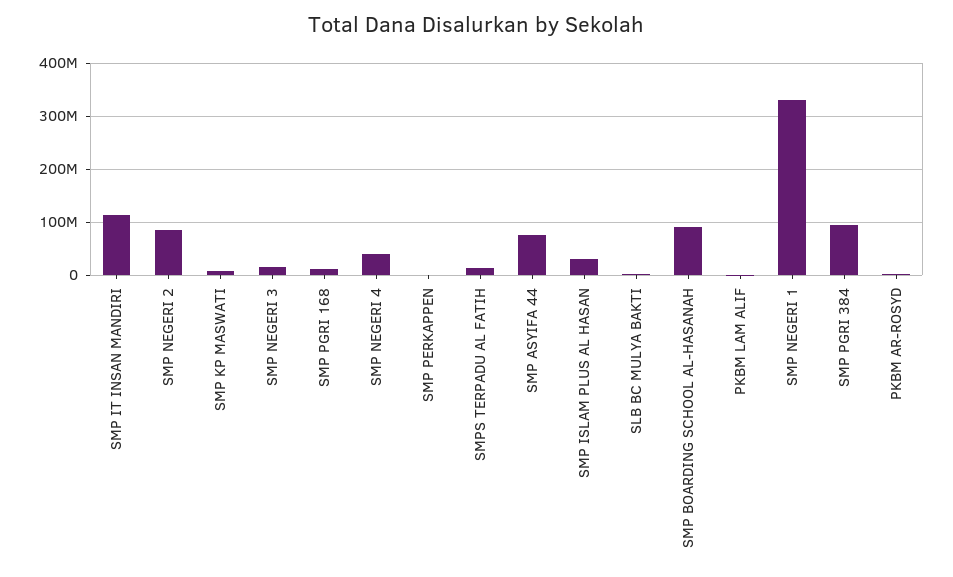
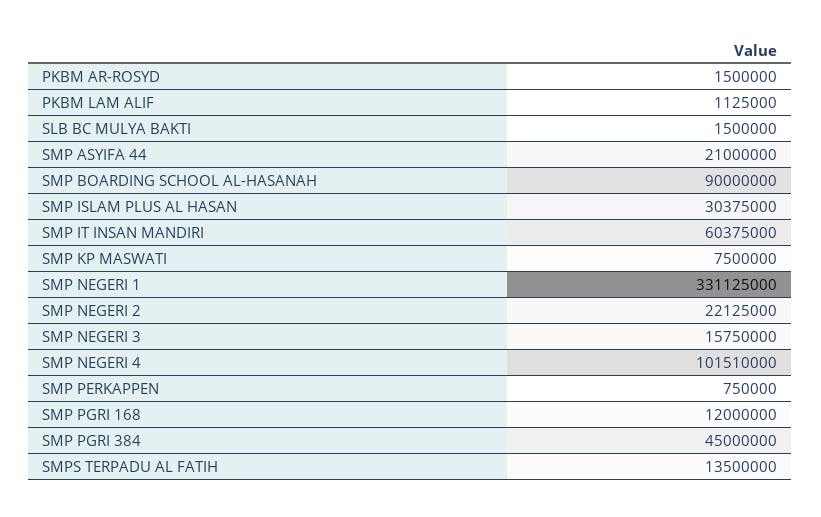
SMP IT INSAN MANDIRI: 120000000 -> 60375000
SMP NEGERI 2: 80000000 -> 22125000
SMP NEGERI 4: 40000000 -> 101510000
SMP ASYIFA 44: 80000000 -> 21000000
SMP PGRI 384: 100000000 -> 45000000

